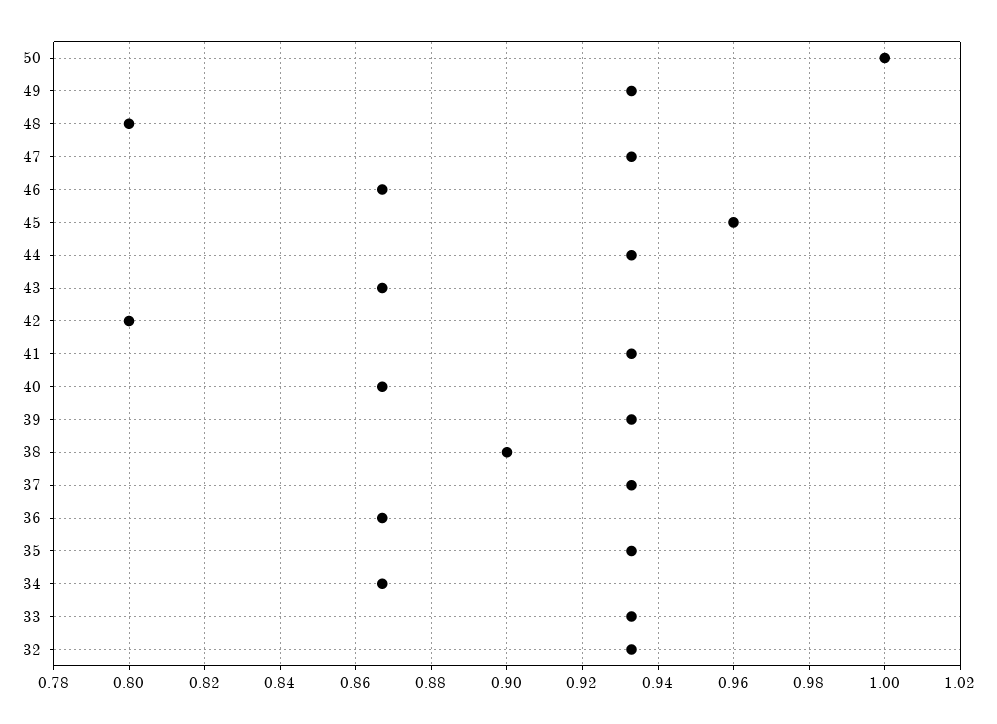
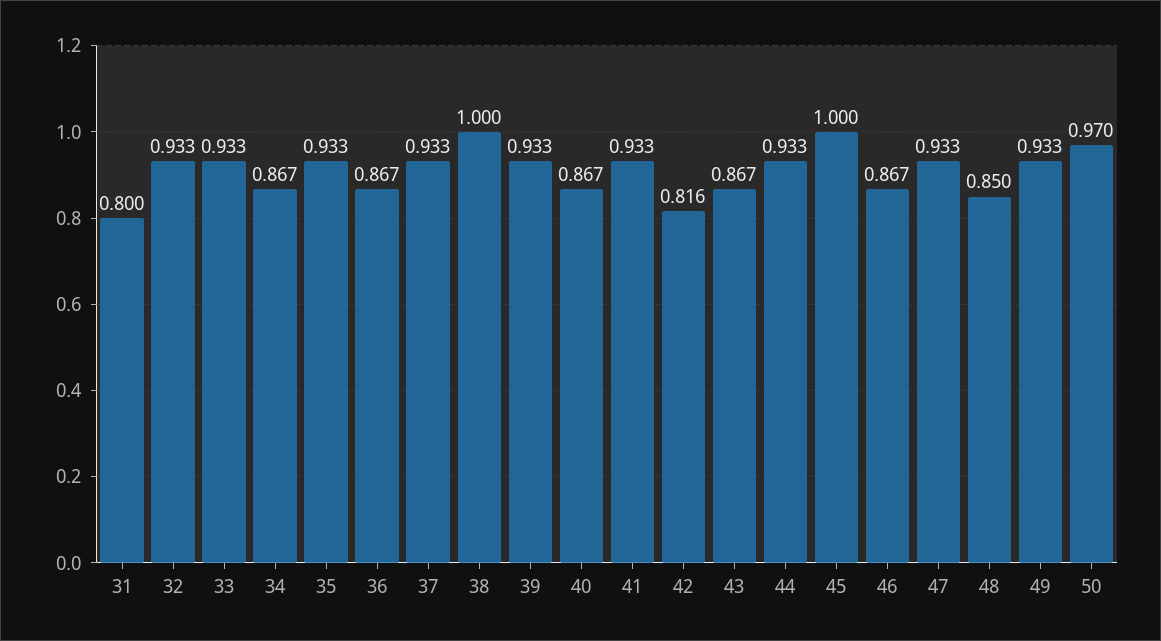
50: 1 -> 0.97
48: 0.8 -> 0.85
45: 0.96 -> 1
42: 0.8 -> 0.816
38: 0.9 -> 1
31: none -> 0.8

